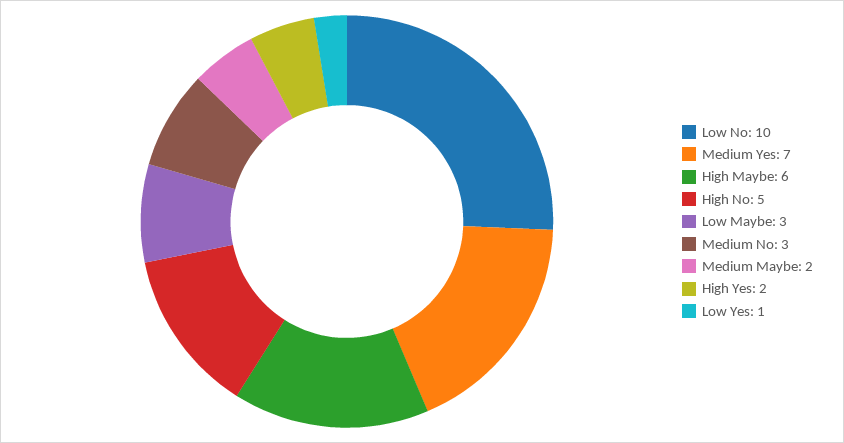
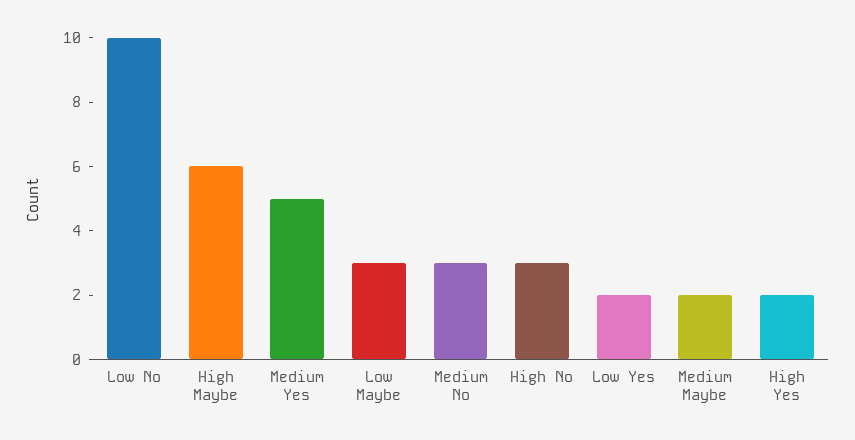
Medium Yes: 7 -> 5
High No: 5 -> 3
Low Yes: 1 -> 2

